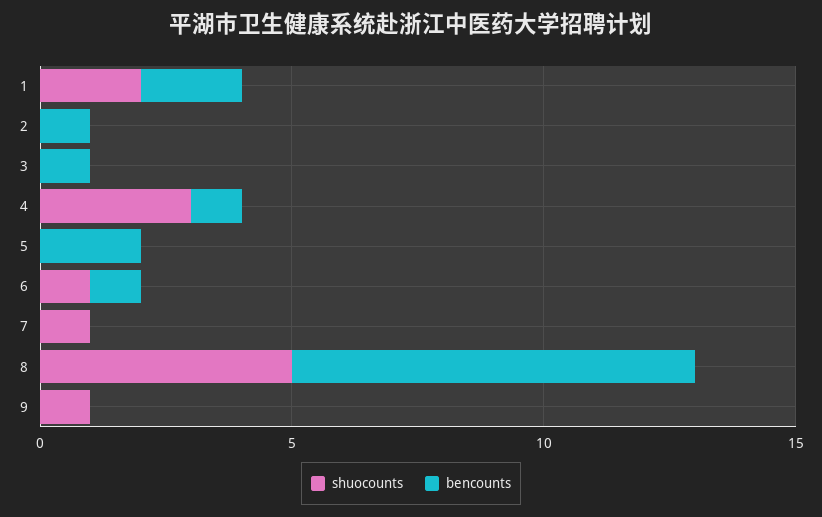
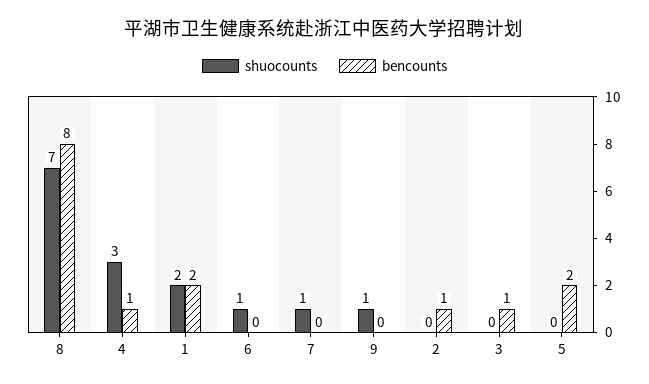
bencounts, 6: 1 -> 0
shuocounts, 8: 5 -> 7

